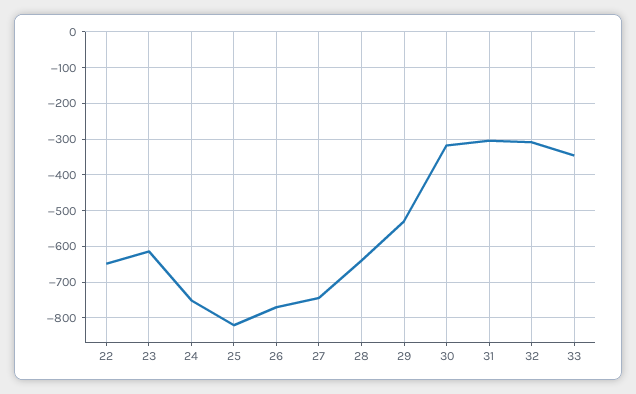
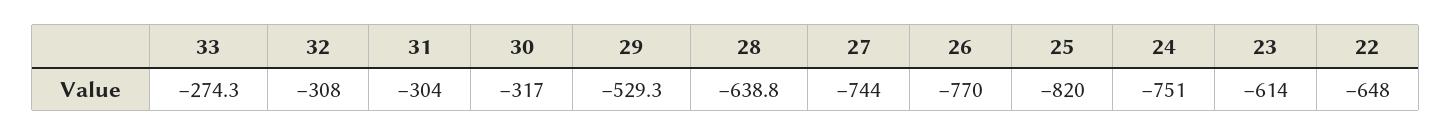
33: -340 -> -274.3

